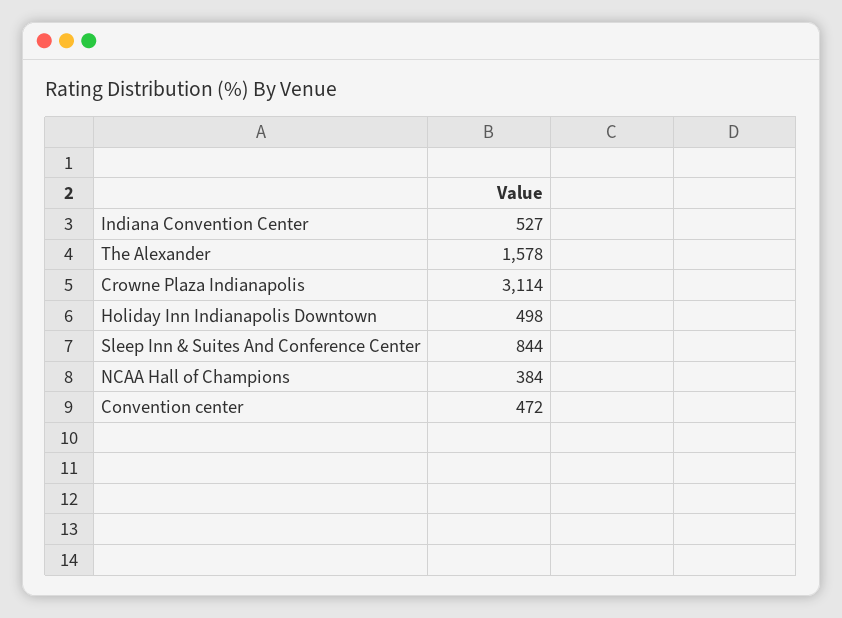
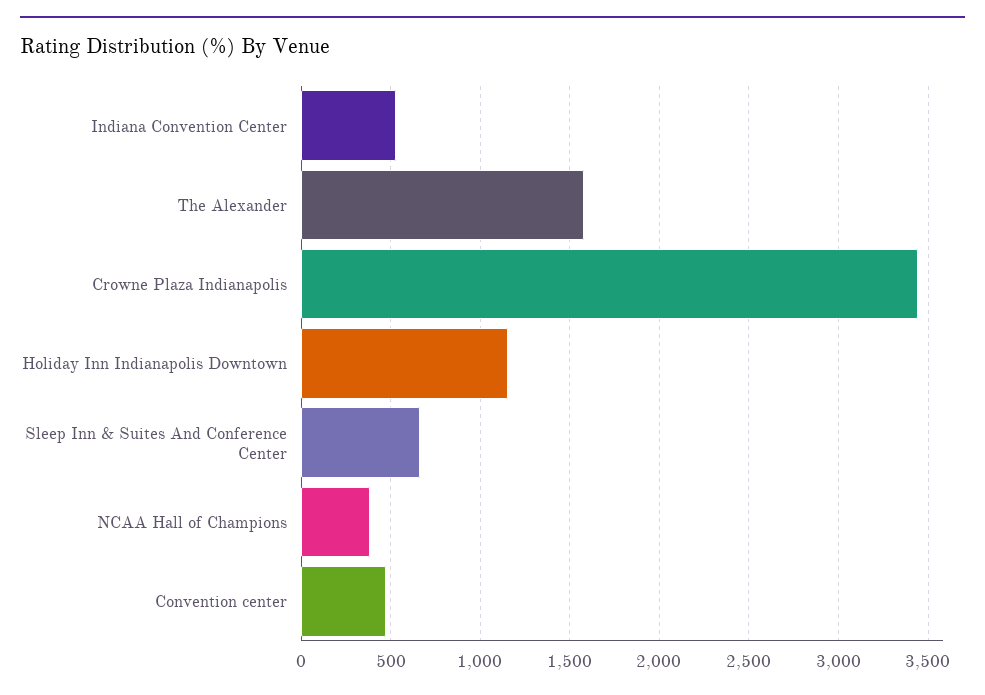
Crowne Plaza Indianapolis: 3114 -> 3450
Holiday Inn Indianapolis Downtown: 498 -> 1150
Sleep Inn & Suites And Conference Center: 844 -> 650

